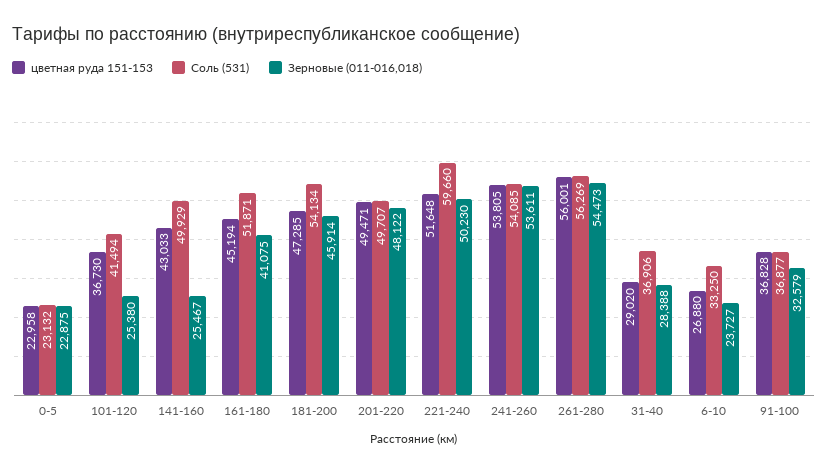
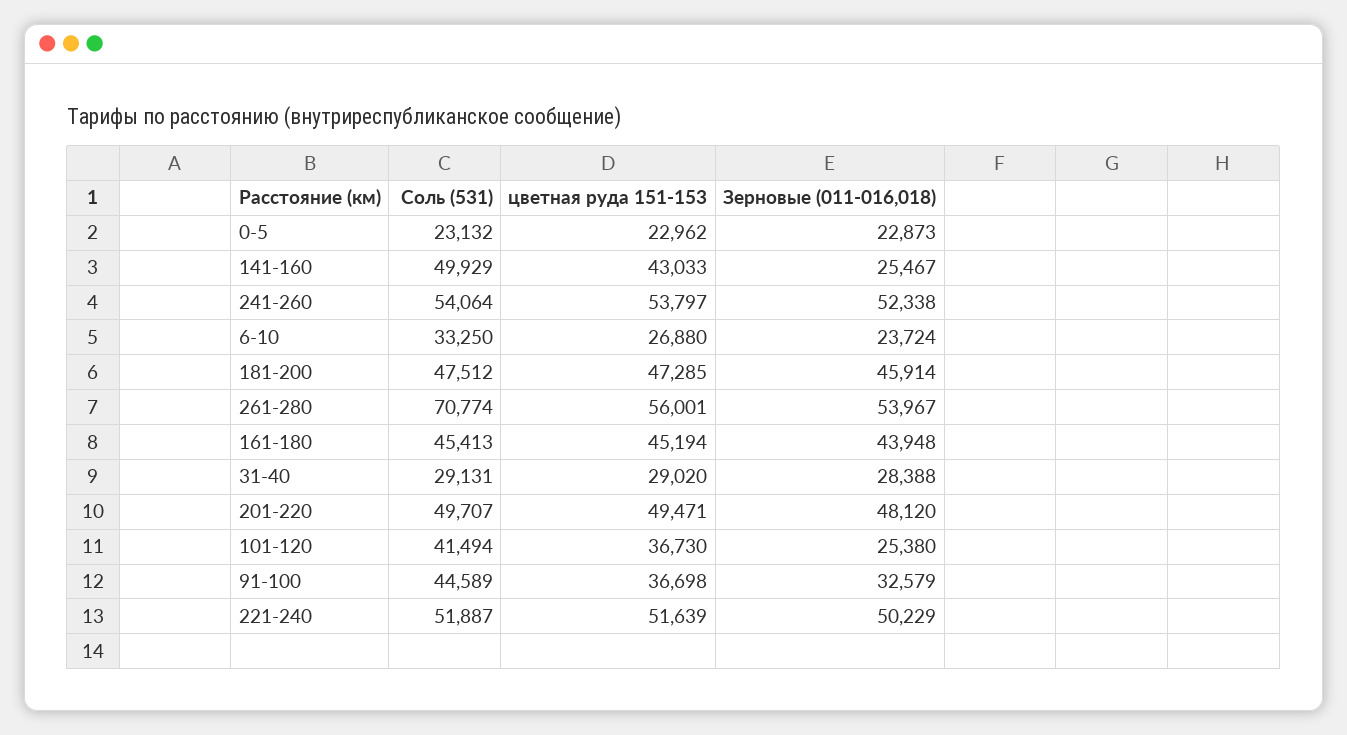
цветная руда 151-153, 0-5: 22958 -> 22962
Зерновые (011-016,018), 0-5: 22875 -> 22873
Соль (531), 161-180: 51871 -> 45413
Зерновые (011-016,018), 161-180: 41075 -> 43948
Соль (531), 181-200: 54134 -> 47512
Зерновые (011-016,018), 201-220: 48122 -> 48120
цветная руда 151-153, 221-240: 51648 -> 51639
Соль (531), 221-240: 59660 -> 51887
Зерновые (011-016,018), 221-240: 50230 -> 50229
цветная руда 151-153, 241-260: 53805 -> 53797
Соль (531), 241-260: 54085 -> 54064
Зерновые (011-016,018), 241-260: 53611 -> 52338
Соль (531), 261-280: 56269 -> 70774
Зерновые (011-016,018), 261-280: 54473 -> 53967
Соль (531), 31-40: 36906 -> 29131
Зерновые (011-016,018), 6-10: 23727 -> 23724
цветная руда 151-153, 91-100: 36828 -> 36698
Соль (531), 91-100: 36877 -> 44589

